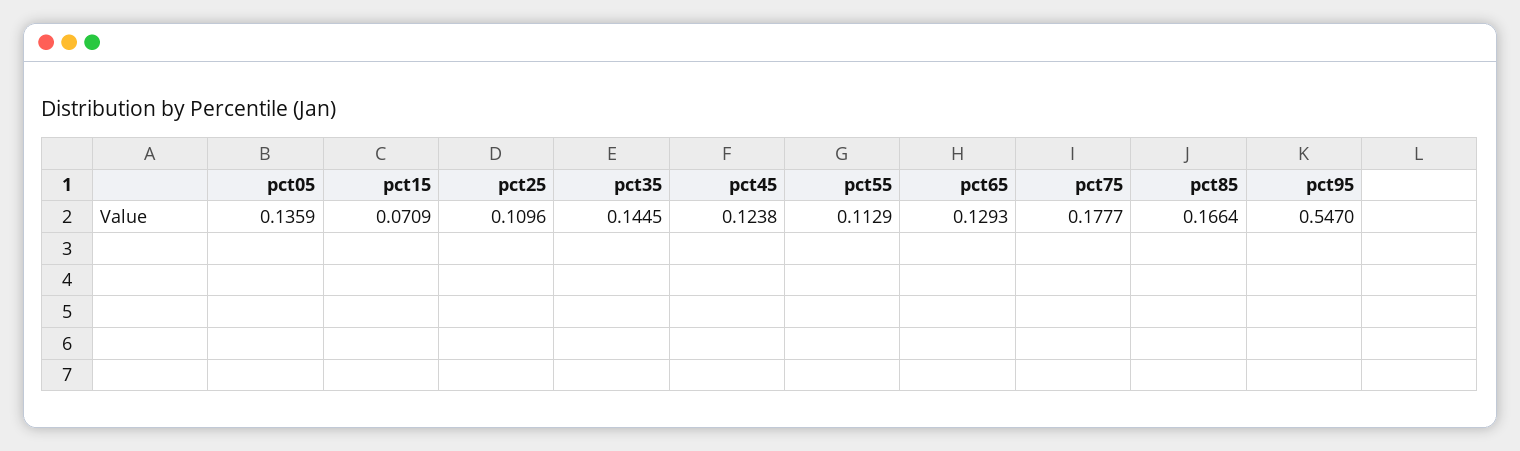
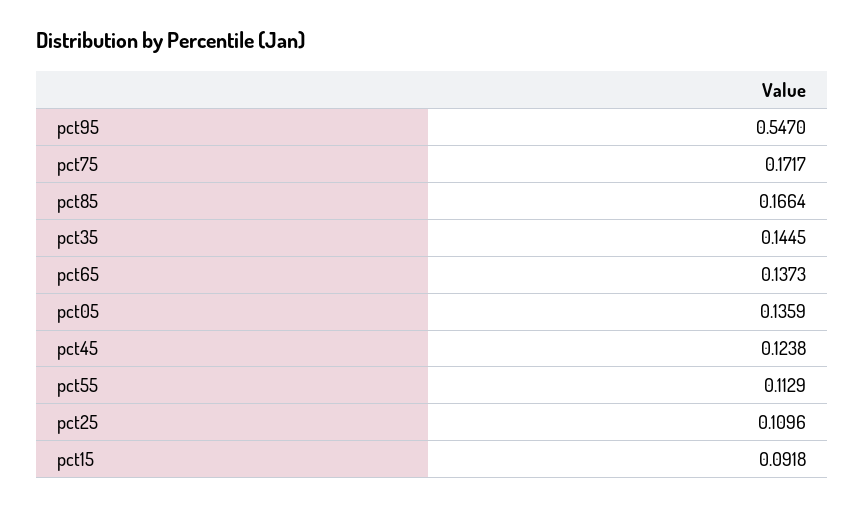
pct15: 0.0709 -> 0.0918
pct65: 0.1293 -> 0.1373
pct75: 0.1777 -> 0.1717

